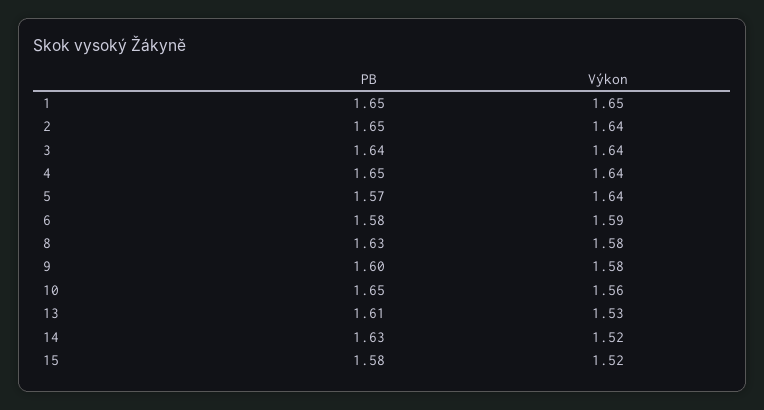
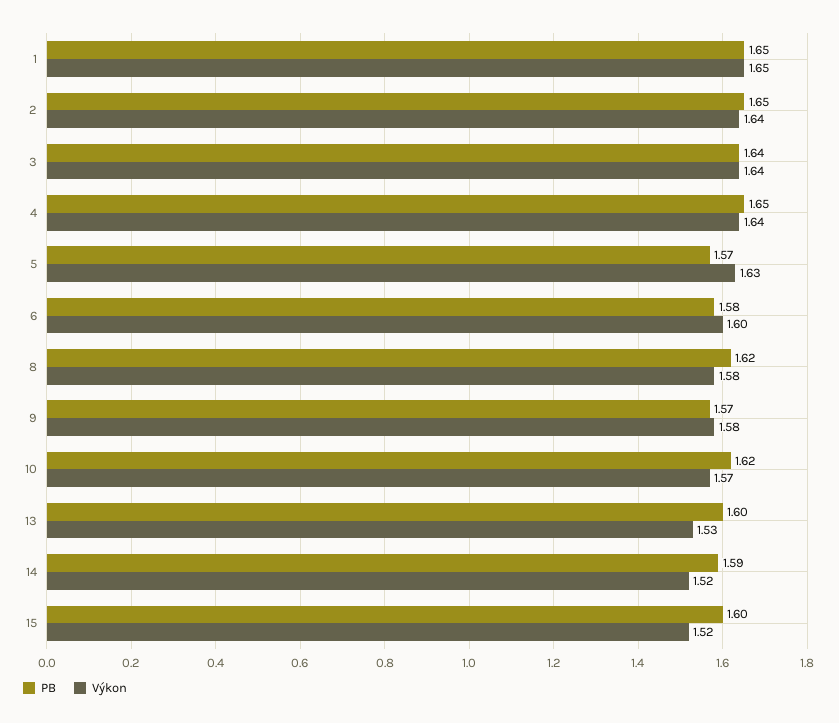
Výkon, 5: 1.64 -> 1.63
Výkon, 6: 1.59 -> 1.6
PB, 8: 1.63 -> 1.62
PB, 9: 1.6 -> 1.57
PB, 10: 1.65 -> 1.62
Výkon, 10: 1.56 -> 1.57
PB, 13: 1.61 -> 1.6
PB, 14: 1.63 -> 1.59
PB, 15: 1.58 -> 1.6

